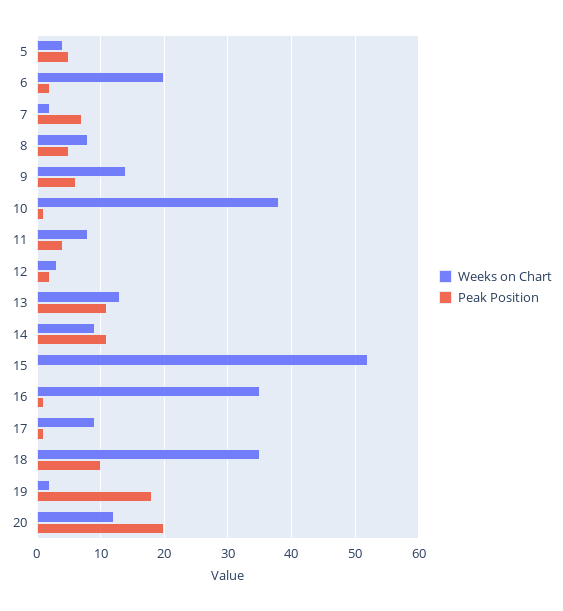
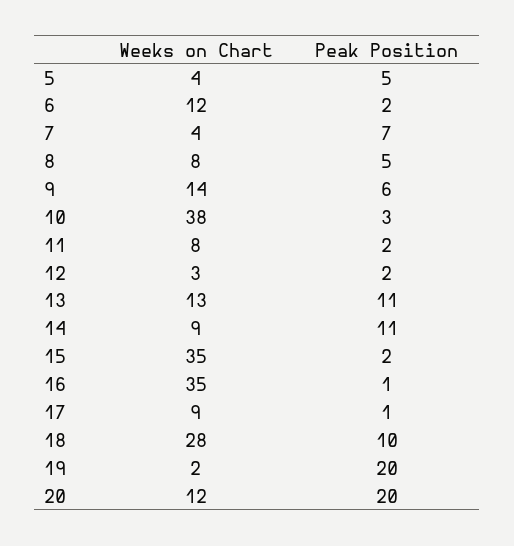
Weeks on Chart, 6: 20 -> 12
Weeks on Chart, 7: 2 -> 4
Peak Position, 10: 1 -> 3
Peak Position, 11: 4 -> 2
Weeks on Chart, 15: 52 -> 35
Peak Position, 15: 0 -> 2
Weeks on Chart, 18: 35 -> 28
Peak Position, 19: 18 -> 20

